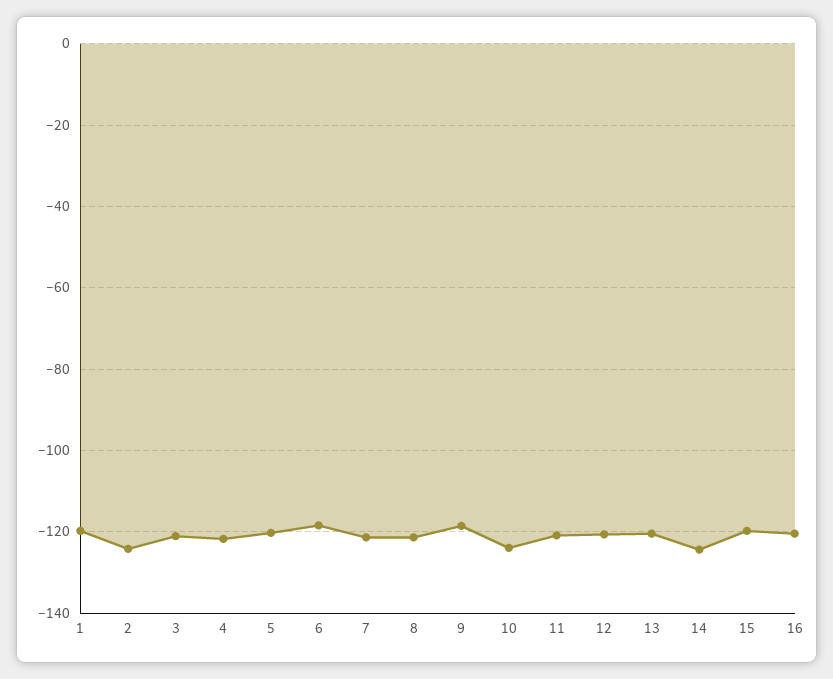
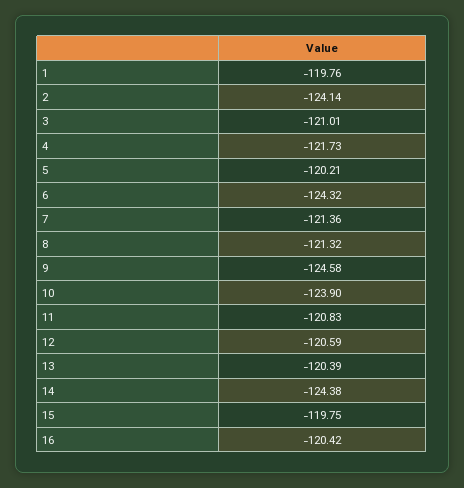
6: -118 -> -124.32
9: -118 -> -124.58

